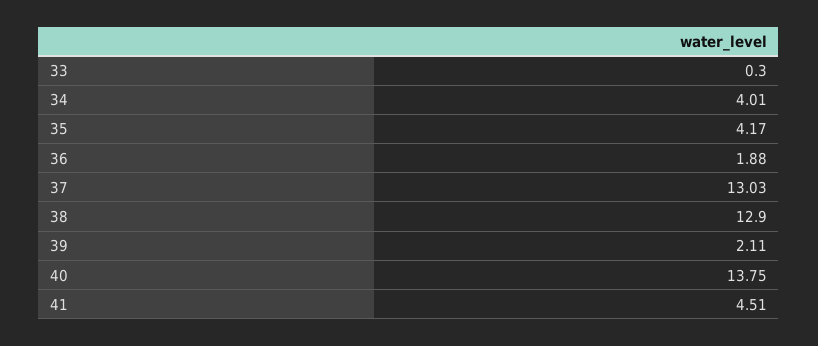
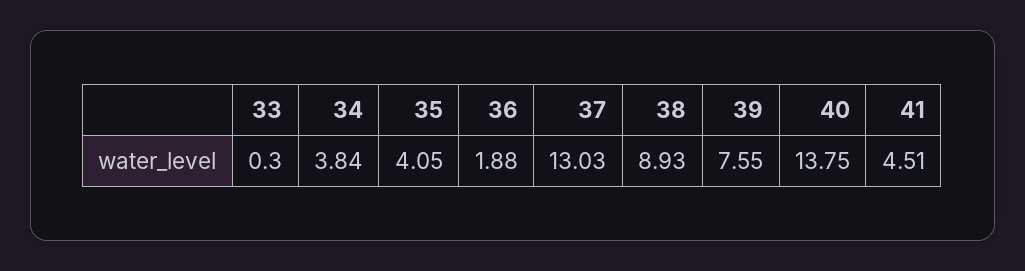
34: 4.01 -> 3.84
35: 4.17 -> 4.05
38: 12.9 -> 8.93
39: 2.11 -> 7.55

